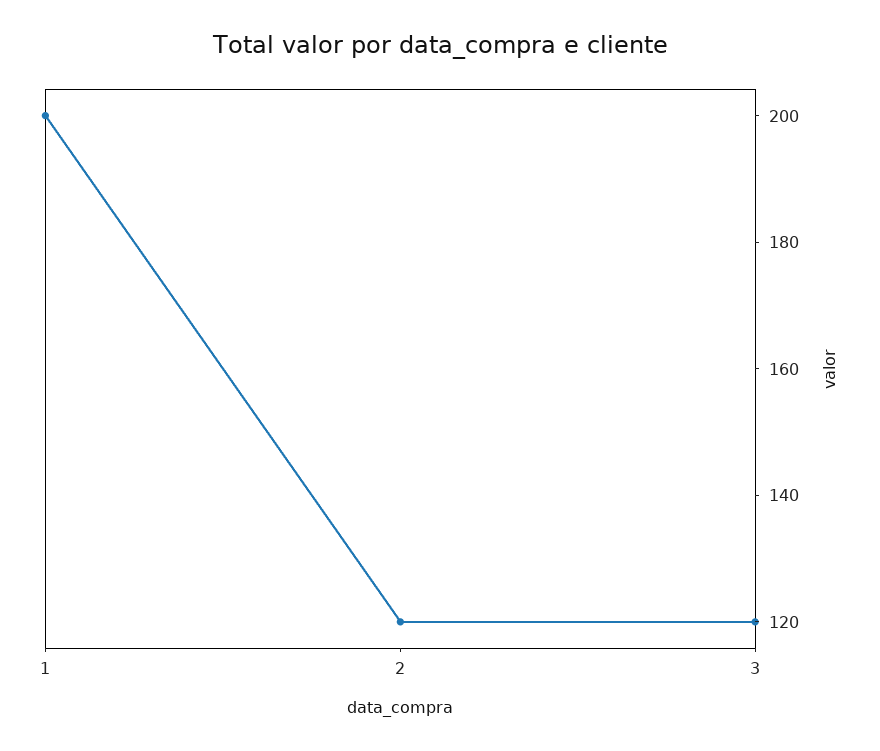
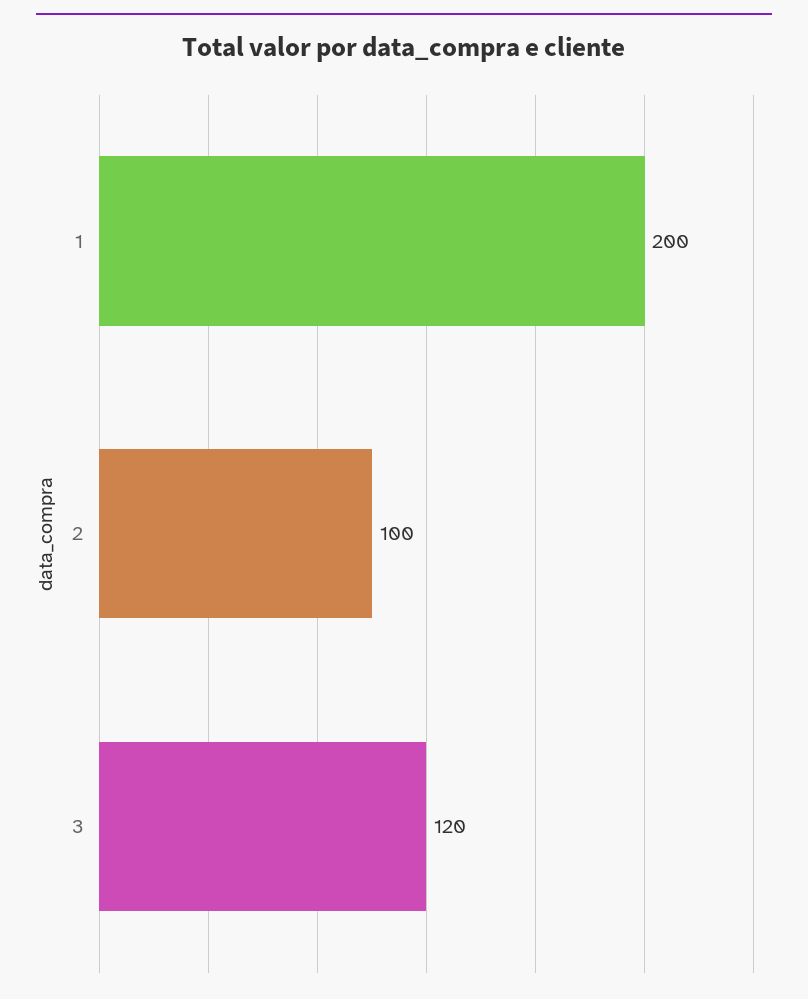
2: 120 -> 100

